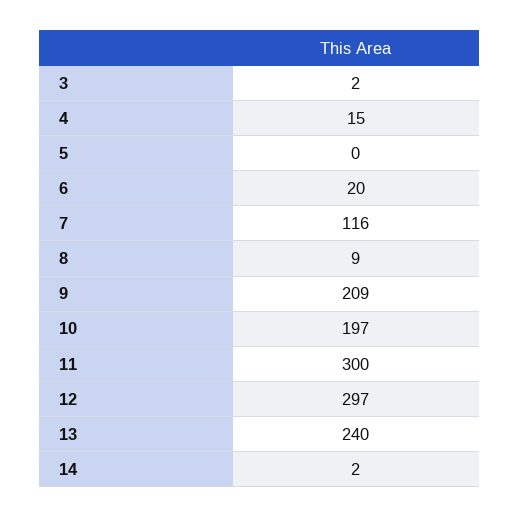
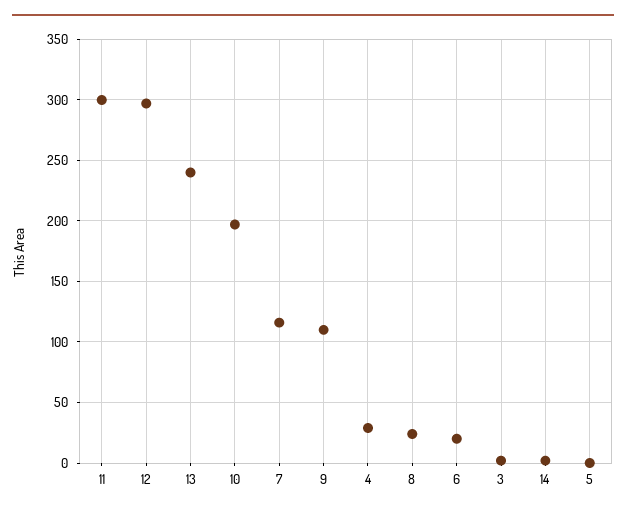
4: 15 -> 30
8: 9 -> 25
9: 209 -> 110

